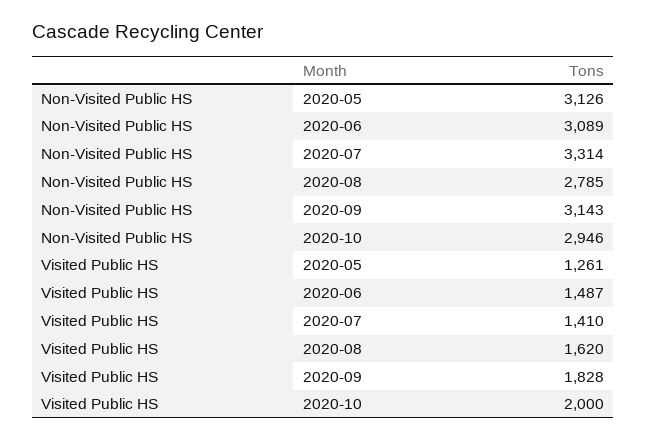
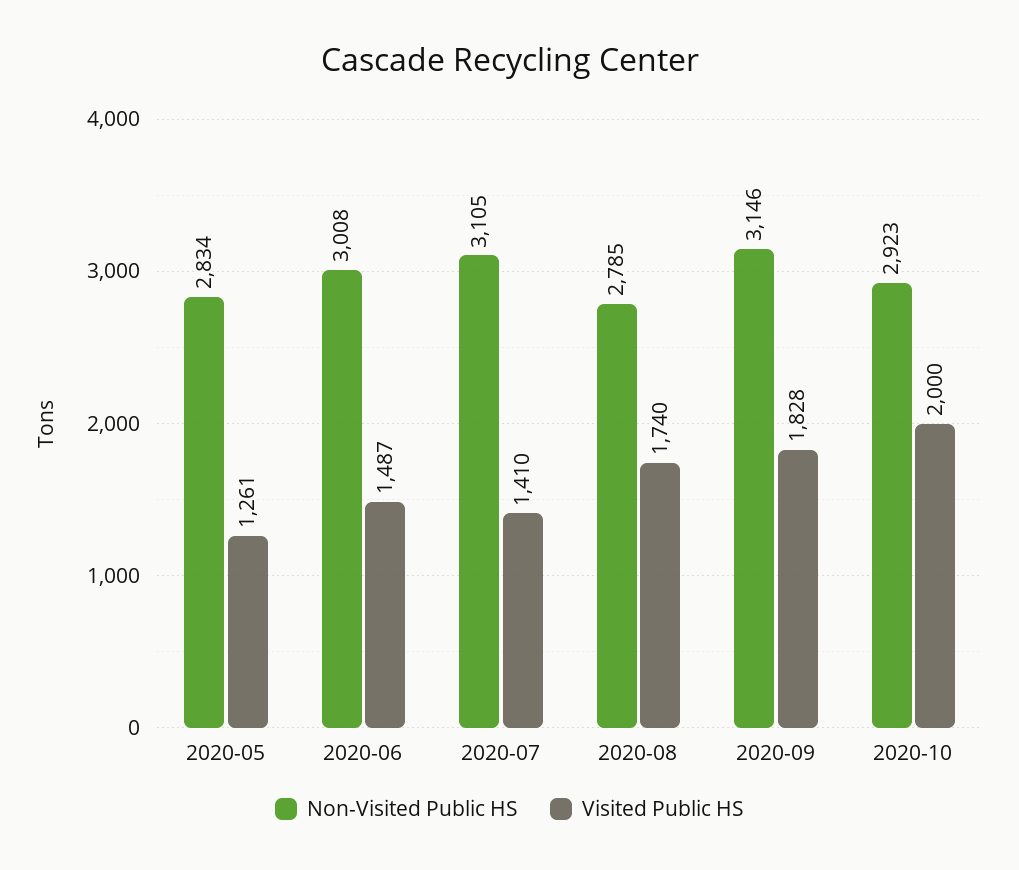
Non-Visited Public HS, 2020-05: 3126 -> 2834
Non-Visited Public HS, 2020-06: 3089 -> 3008
Non-Visited Public HS, 2020-07: 3314 -> 3105
Non-Visited Public HS, 2020-09: 3143 -> 3146
Non-Visited Public HS, 2020-10: 2946 -> 2923
Visited Public HS, 2020-08: 1620 -> 1740

